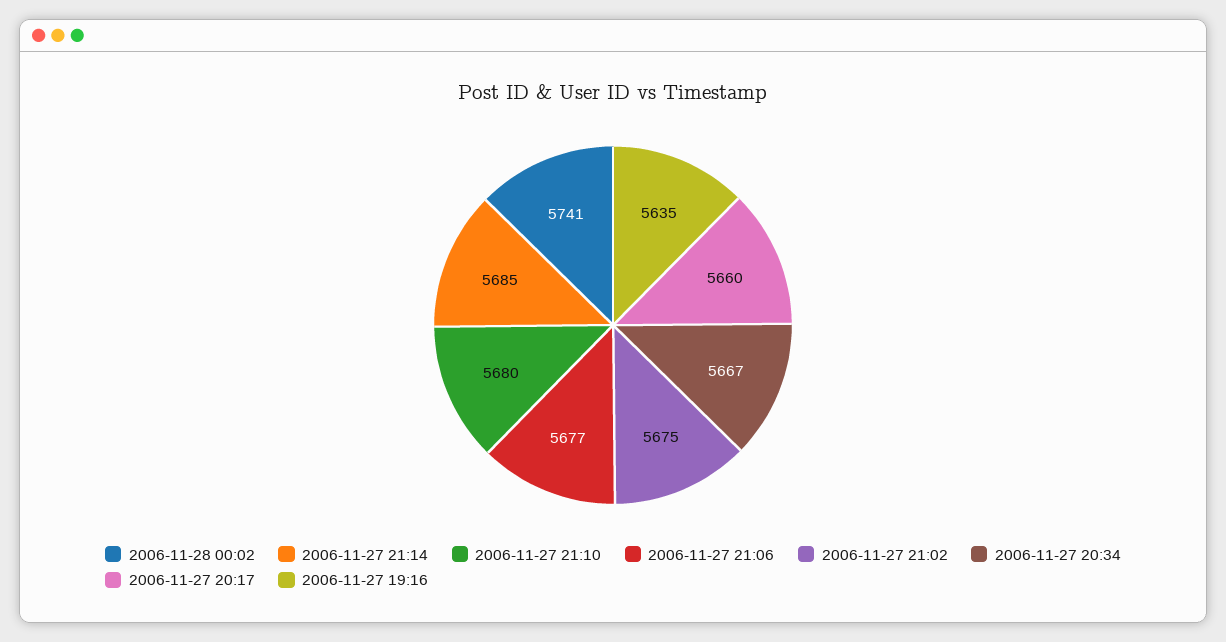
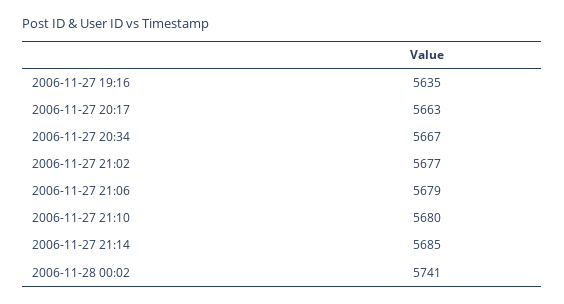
2006-11-27 21:06: 5677 -> 5679
2006-11-27 21:02: 5675 -> 5677
2006-11-27 20:17: 5660 -> 5663

